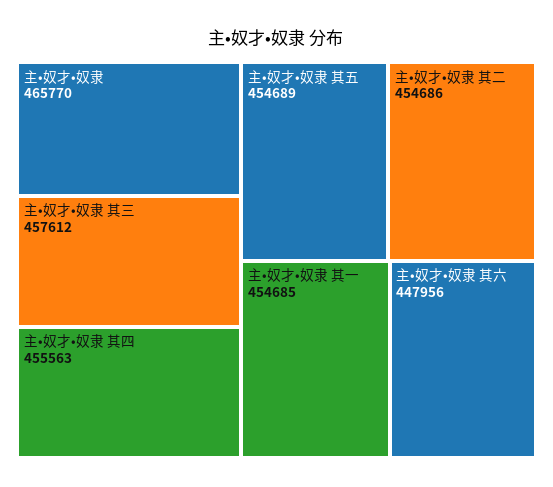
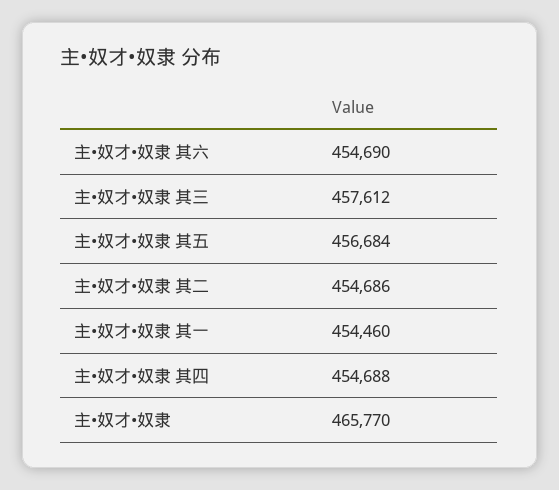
主•奴才•奴隶 其四: 455563 -> 454688
主•奴才•奴隶 其五: 454689 -> 456684
主•奴才•奴隶 其一: 454685 -> 454460
主•奴才•奴隶 其六: 447956 -> 454690

